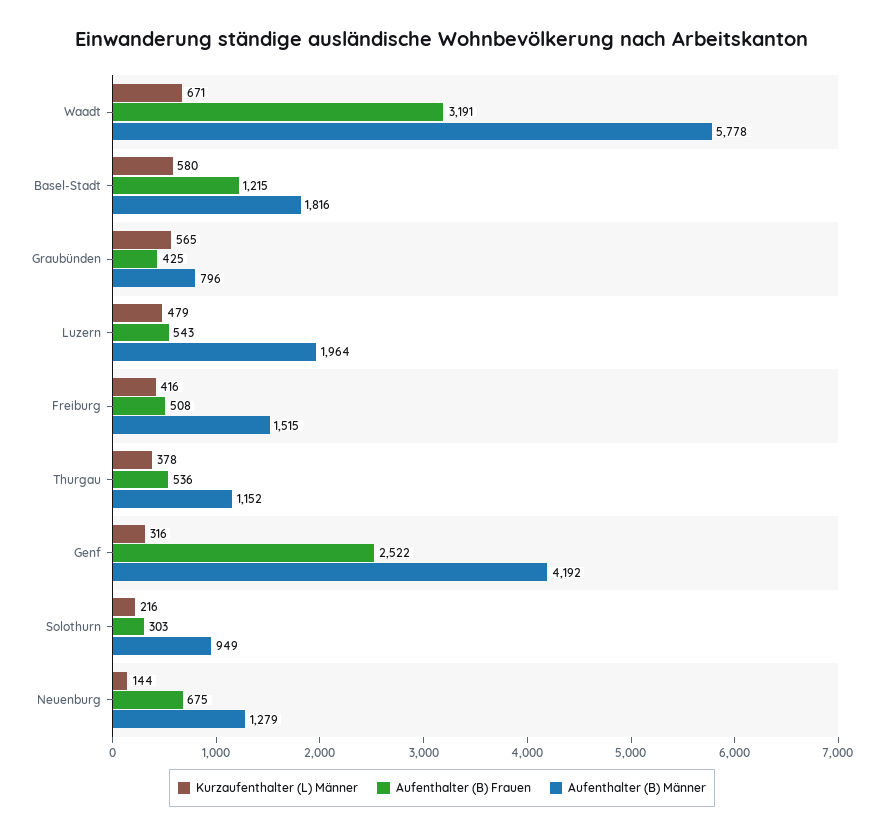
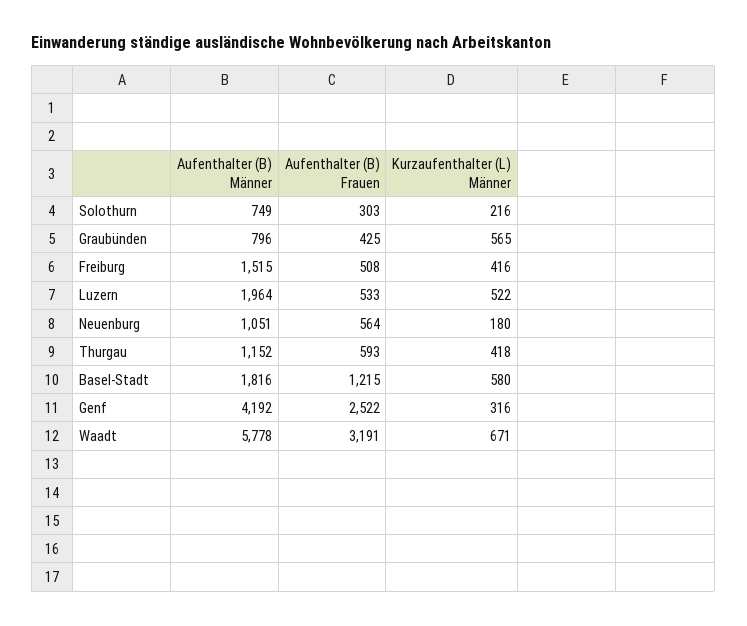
Kurzaufenthalter (L) Männer, Luzern: 479 -> 522
Aufenthalter (B) Frauen, Luzern: 543 -> 533
Kurzaufenthalter (L) Männer, Thurgau: 378 -> 418
Aufenthalter (B) Frauen, Thurgau: 536 -> 593
Aufenthalter (B) Männer, Solothurn: 949 -> 749
Kurzaufenthalter (L) Männer, Neuenburg: 144 -> 180
Aufenthalter (B) Frauen, Neuenburg: 675 -> 564
Aufenthalter (B) Männer, Neuenburg: 1279 -> 1051

